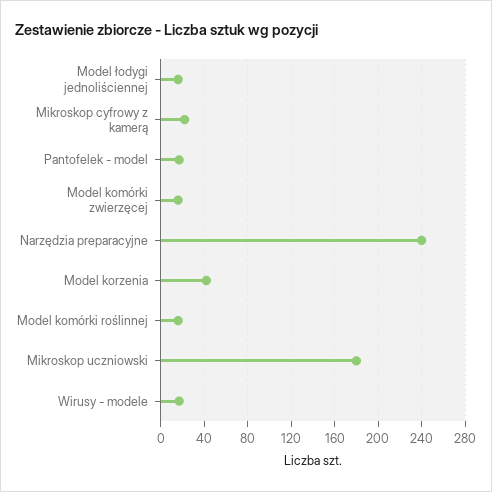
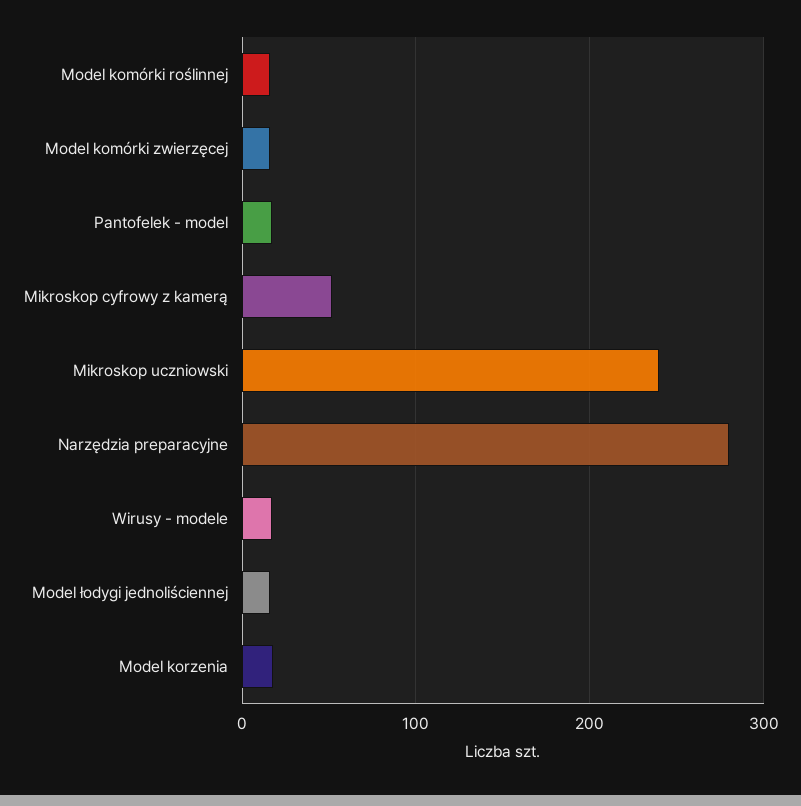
Mikroskop cyfrowy z kamerą: 20 -> 50
Narzędzia preparacyjne: 240 -> 280
Model korzenia: 40 -> 20
Mikroskop uczniowski: 180 -> 240

